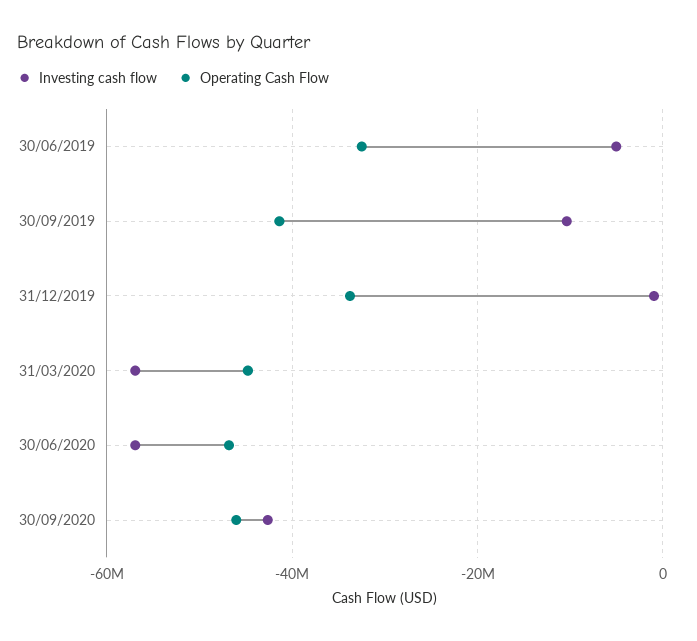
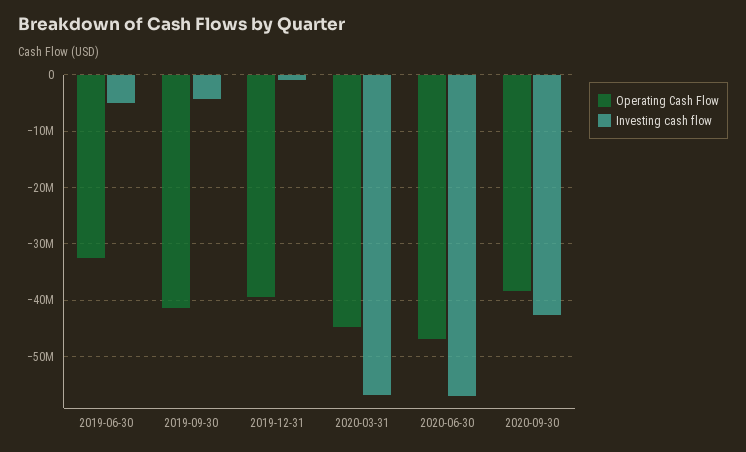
Investing cash flow, 30/09/2019: -10000000 -> -4000000
Operating Cash Flow, 31/12/2019: -34000000 -> -40000000
Operating Cash Flow, 30/09/2020: -46000000 -> -38000000

